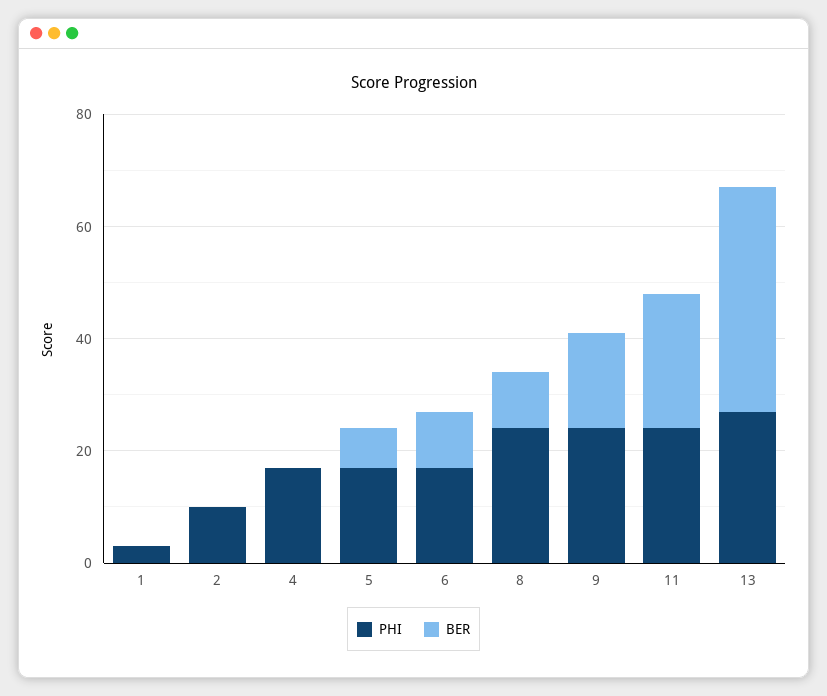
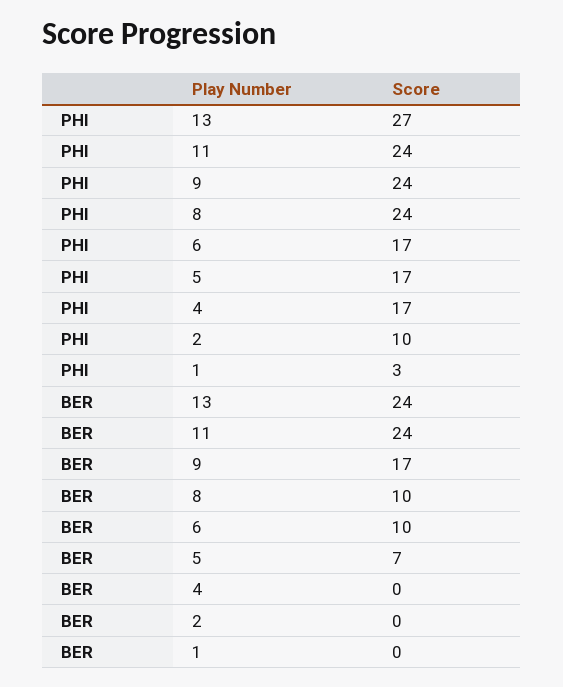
BER, 13: 40 -> 24

